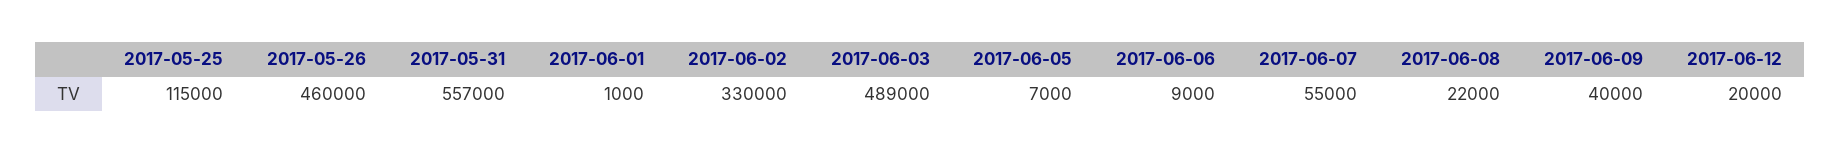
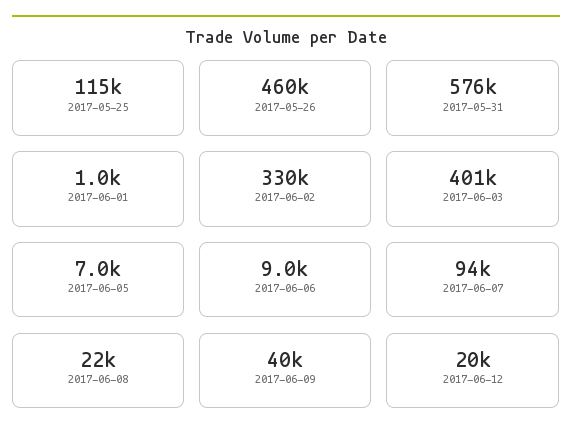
2017-05-31: 557000 -> 576000
2017-06-03: 489000 -> 401000
2017-06-07: 55000 -> 94000

